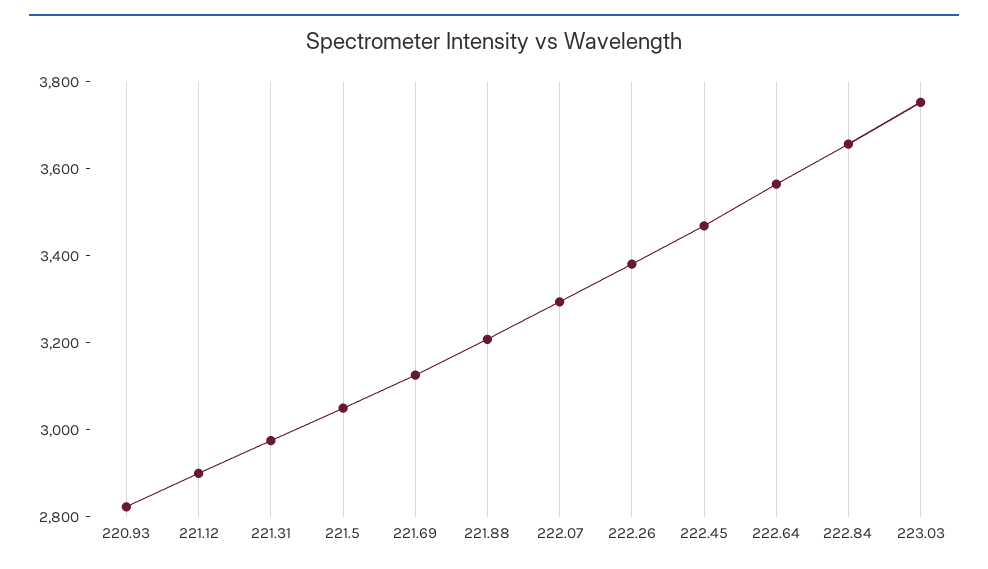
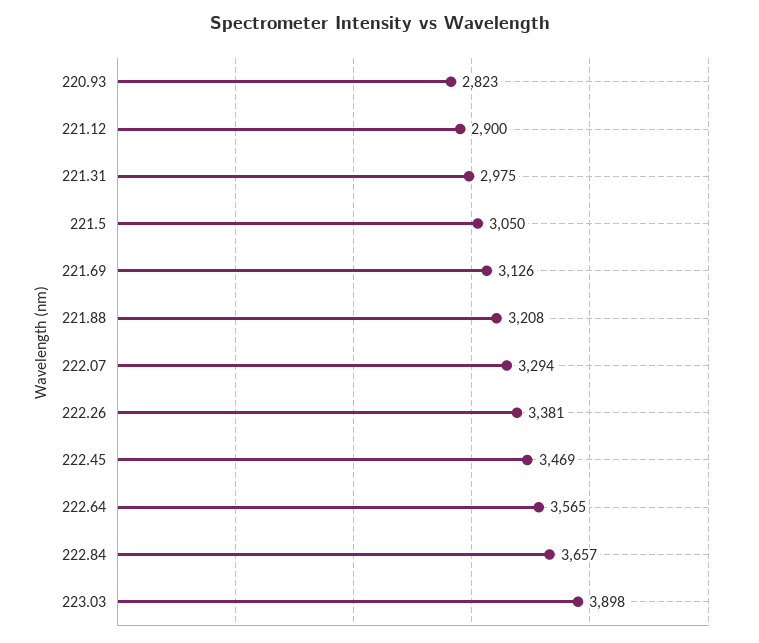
223.03: 3750 -> 3898

